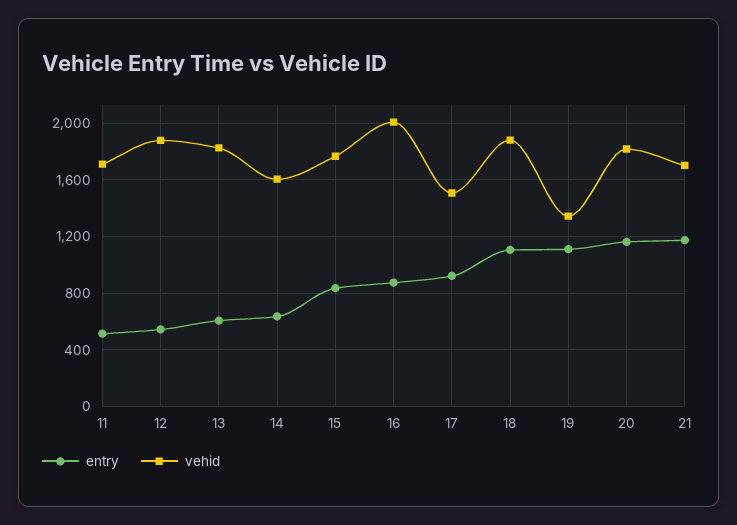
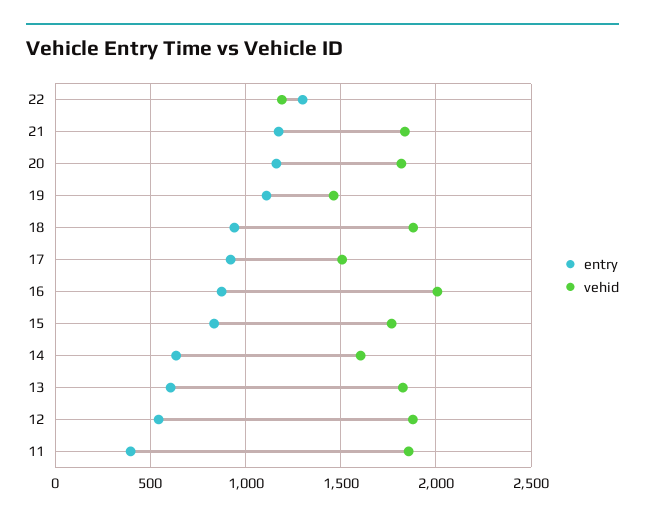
entry, 11: 500 -> 400
vehid, 11: 1700 -> 1850
entry, 18: 1100 -> 950
vehid, 19: 1350 -> 1450
vehid, 21: 1700 -> 1850
entry, 22: none -> 1300
vehid, 22: none -> 1200

